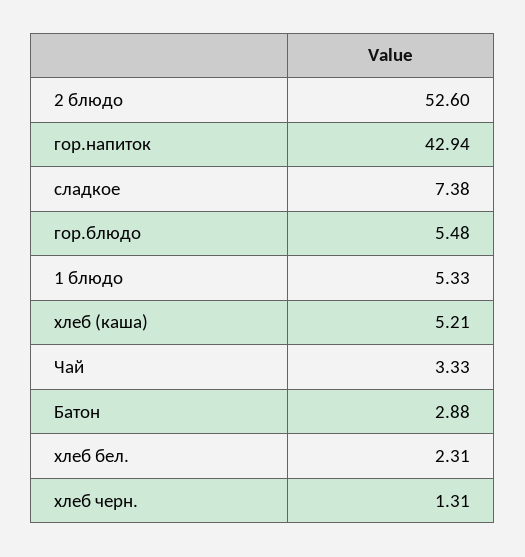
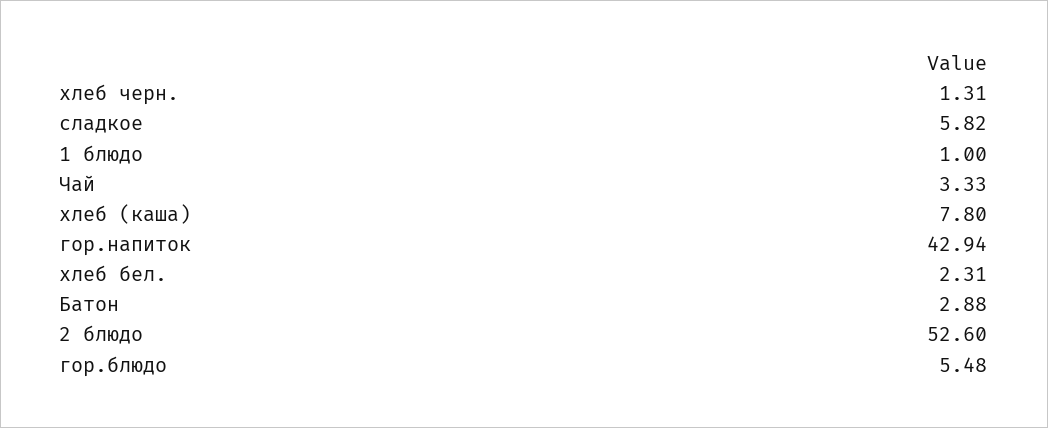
сладкое: 7.38 -> 5.82
1 блюдо: 5.33 -> 1
хлеб (каша): 5.21 -> 7.8

